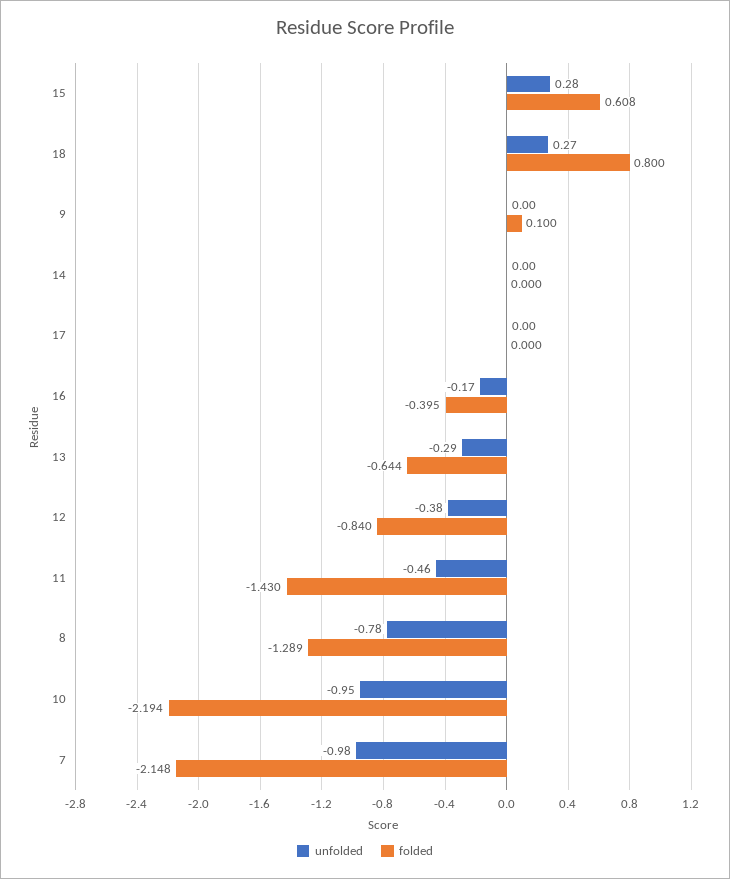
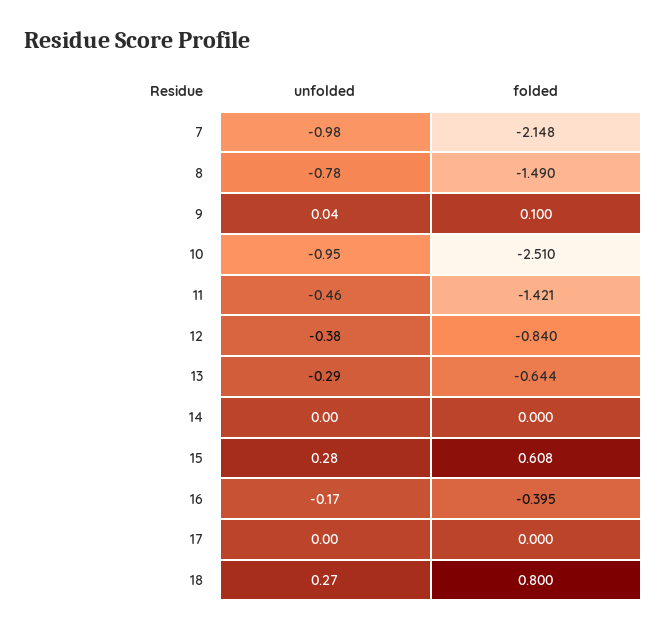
unfolded, 9: 0 -> 0.04
folded, 11: -1.43 -> -1.421
folded, 8: -1.289 -> -1.49
folded, 10: -2.194 -> -2.51

